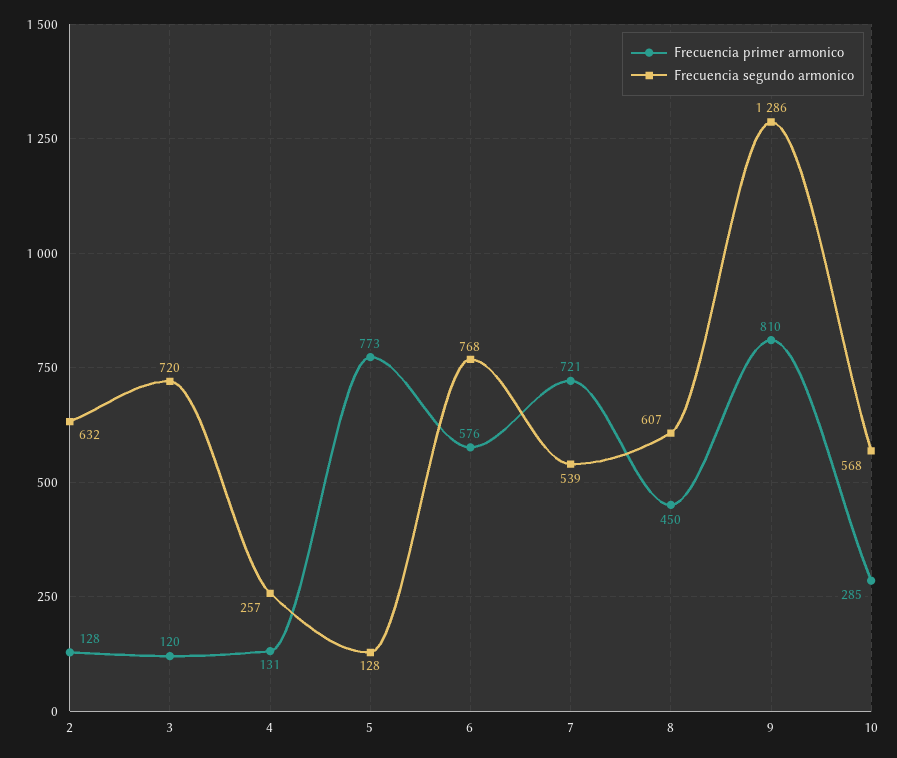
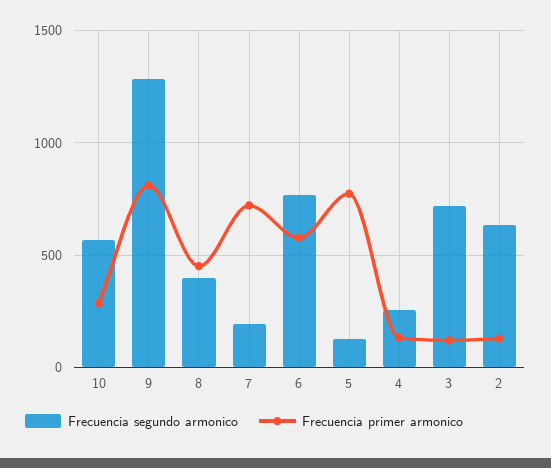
Frecuencia segundo armonico, 7: 539 -> 200
Frecuencia segundo armonico, 8: 607 -> 400

